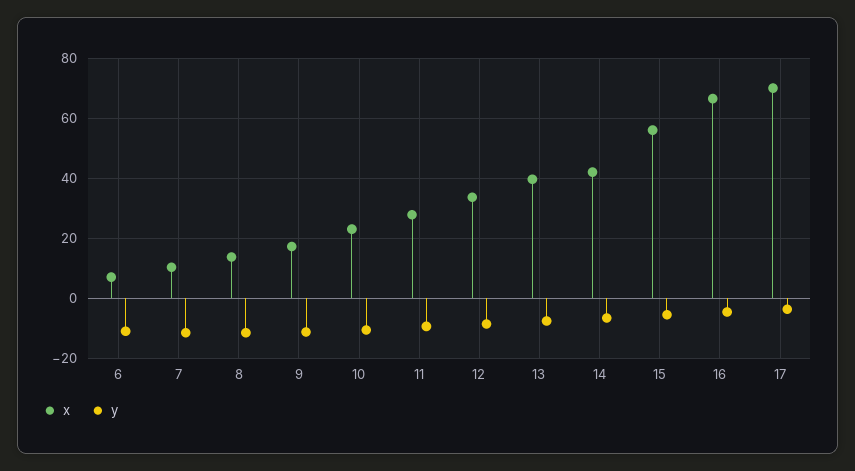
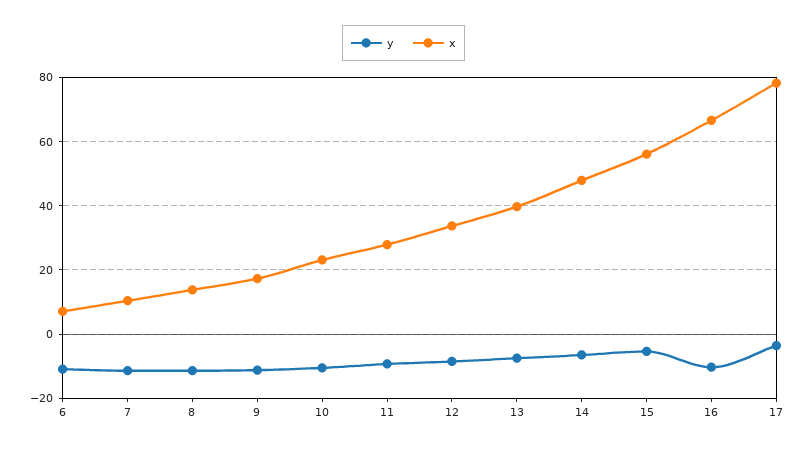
x, 14: 42 -> 48
y, 16: -4 -> -10
x, 17: 70 -> 78

